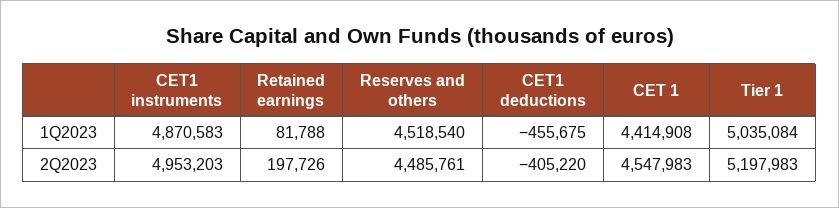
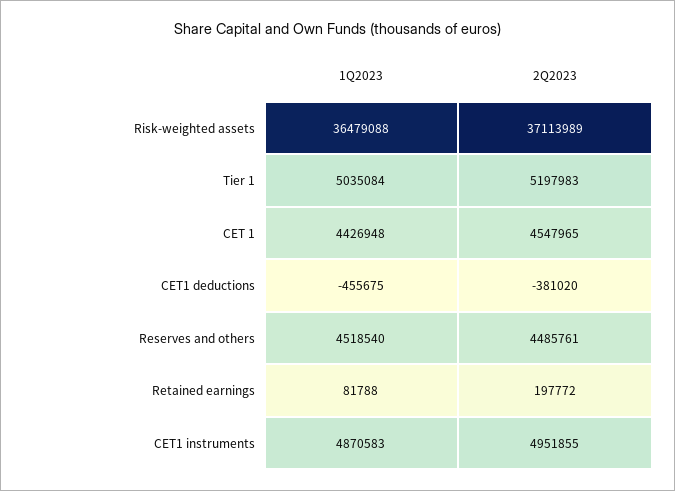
CET 1, 1Q2023: 4414908 -> 4426948
CET1 instruments, 2Q2023: 4953203 -> 4951855
Retained earnings, 2Q2023: 197726 -> 197772
CET1 deductions, 2Q2023: -405220 -> -381020
CET 1, 2Q2023: 4547983 -> 4547965
Risk-weighted assets, 1Q2023: none -> 36479088
Risk-weighted assets, 2Q2023: none -> 37113989

